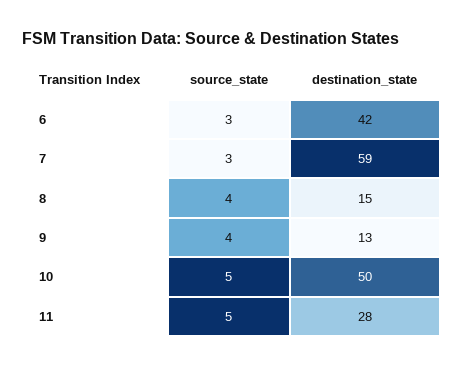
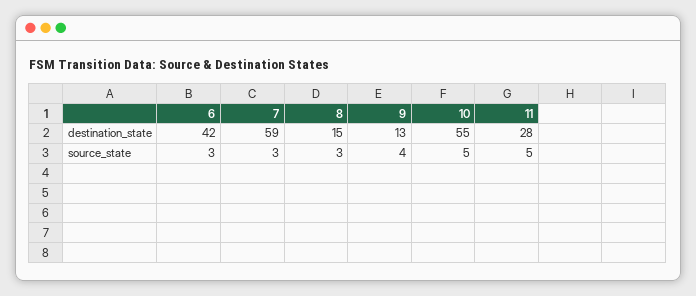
source_state, 8: 4 -> 3
destination_state, 10: 50 -> 55

